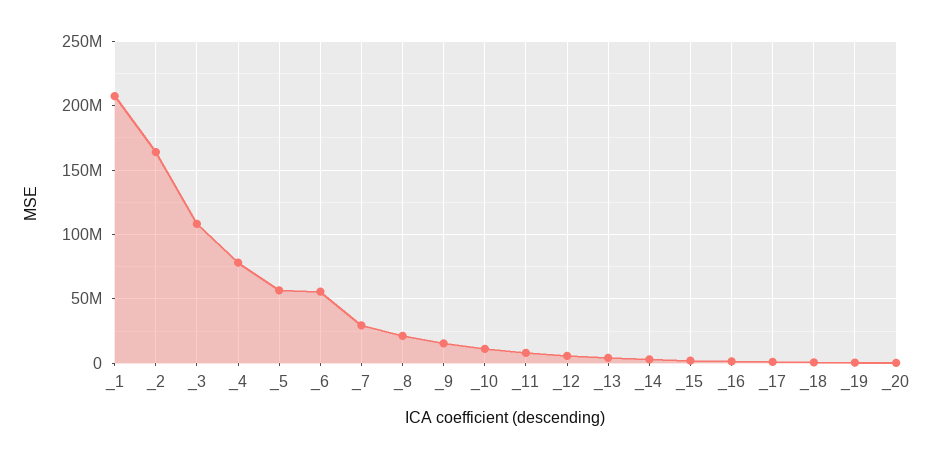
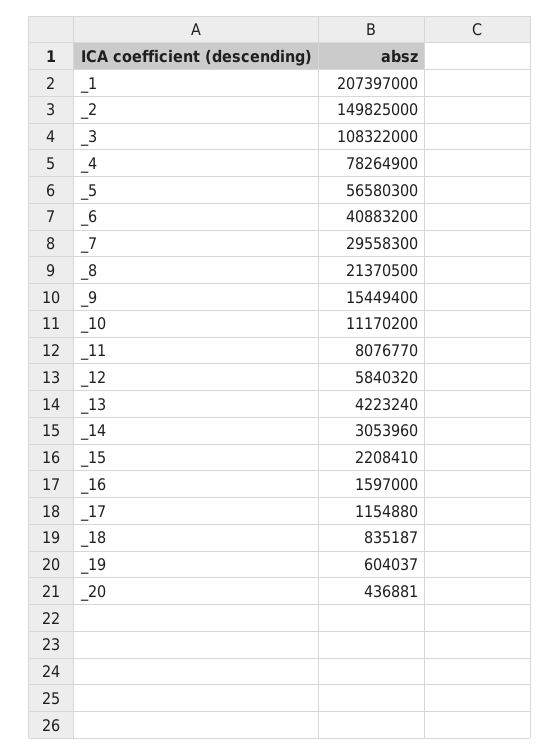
_2: 165000000 -> 149825000
_6: 55000000 -> 40883200

